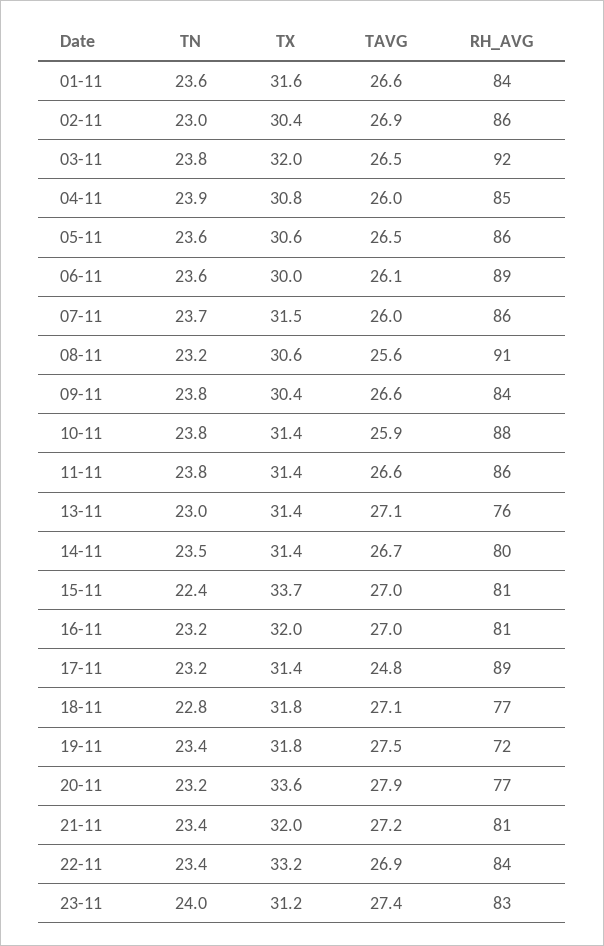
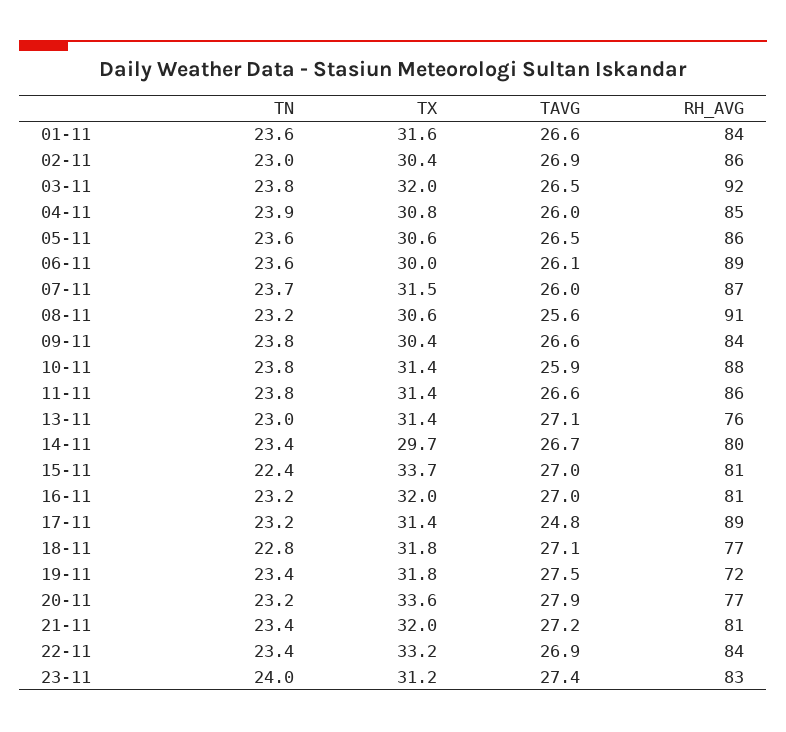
RH_AVG, 07-11: 86 -> 87
TN, 14-11: 23.5 -> 23.4
TX, 14-11: 31.4 -> 29.7

